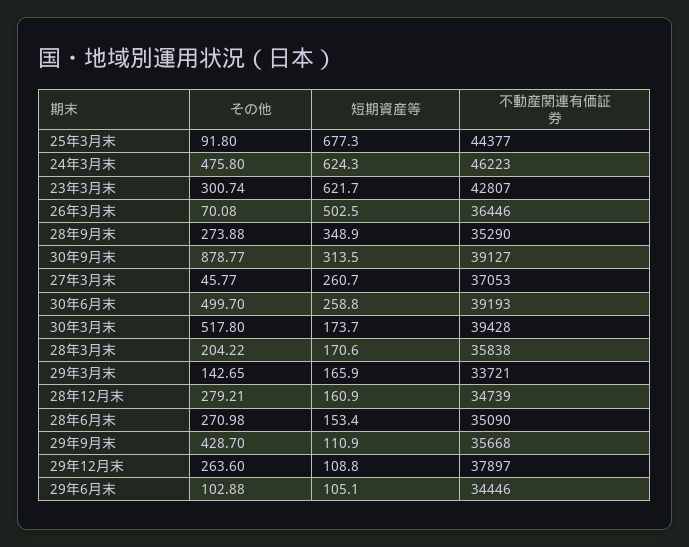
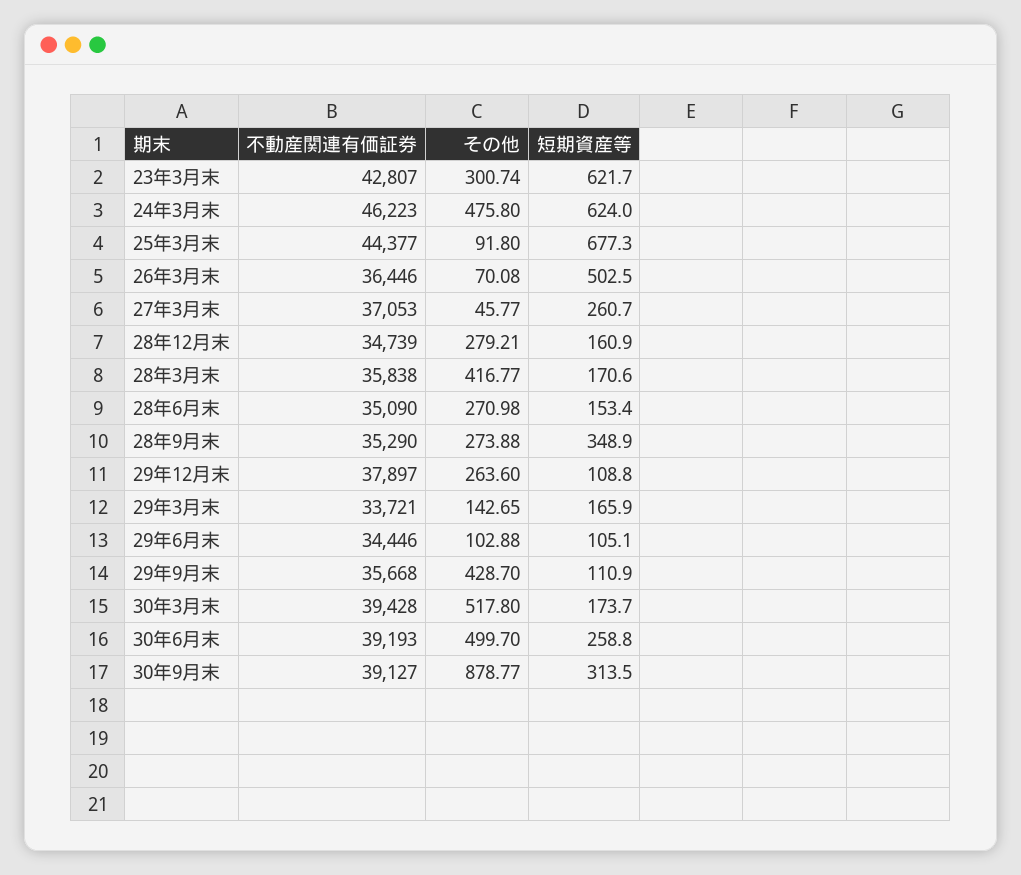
短期資産等, 24年3月末: 624.3 -> 624
その他, 28年3月末: 204.22 -> 416.77

